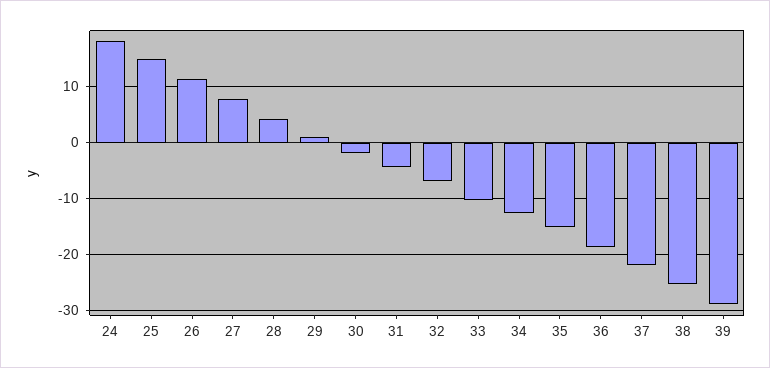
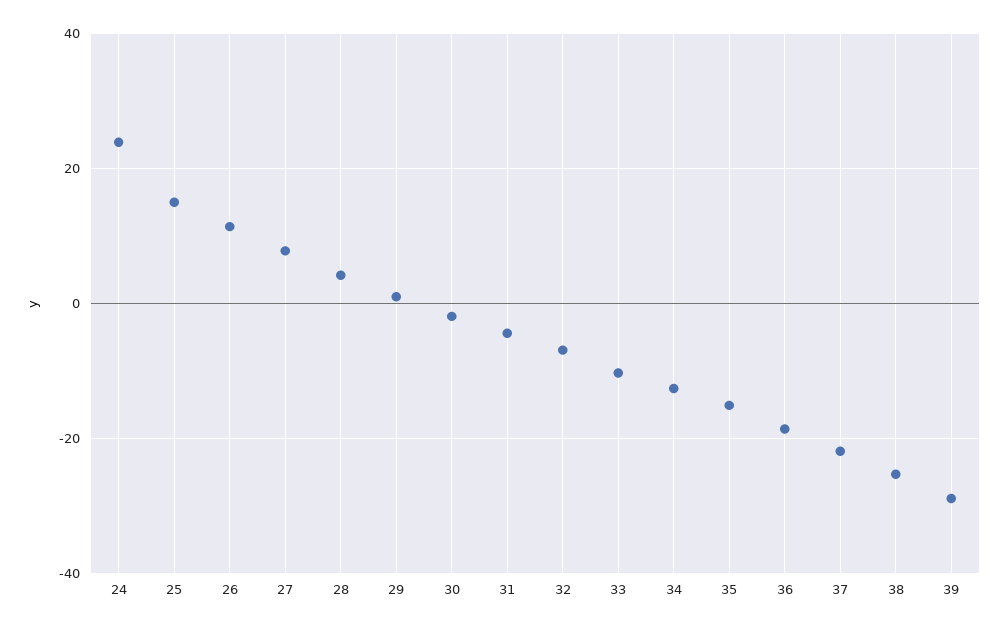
24: 18 -> 24

